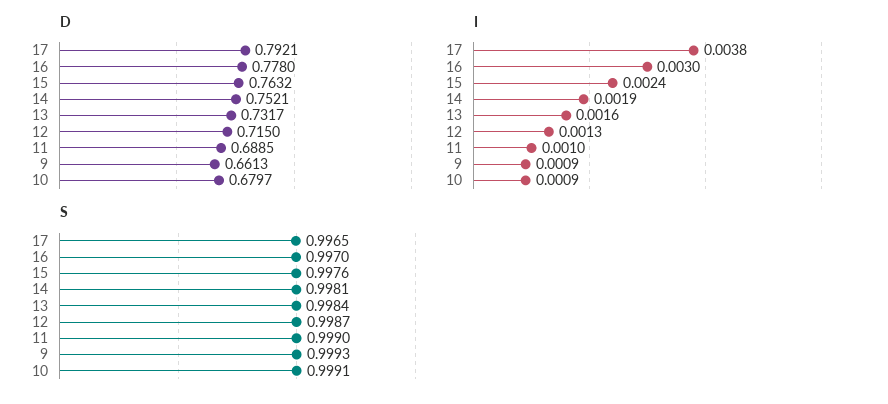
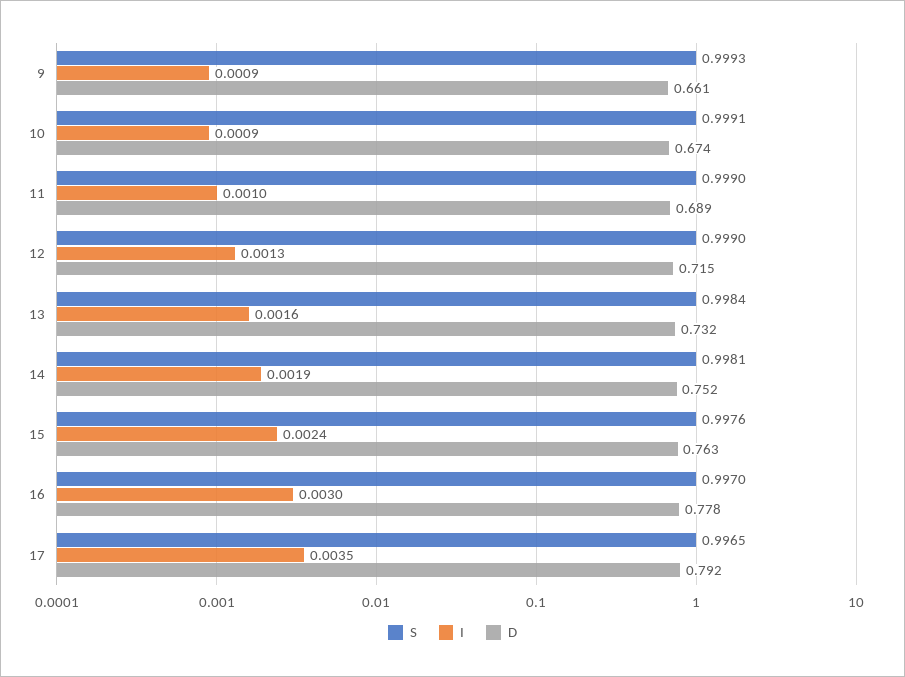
D, 10: 0.6797 -> 0.674
I, 17: 0.0038 -> 0.0035
S, 12: 0.9987 -> 0.999

